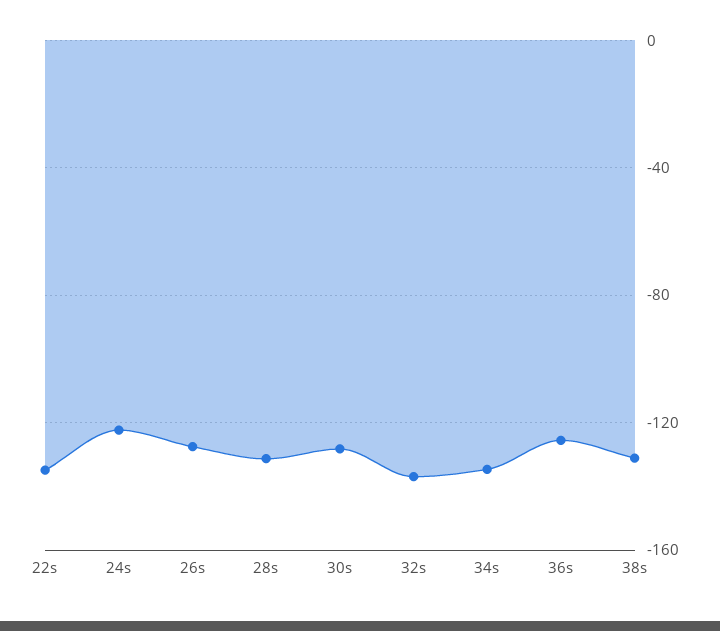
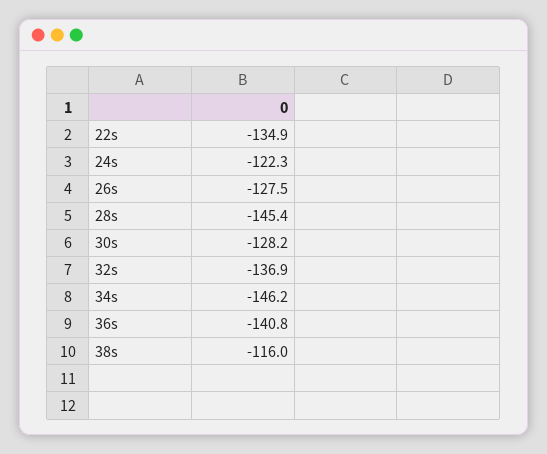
28s: -130 -> -145.4
34s: -135 -> -146.2
36s: -125 -> -140.8
38s: -130 -> -116

